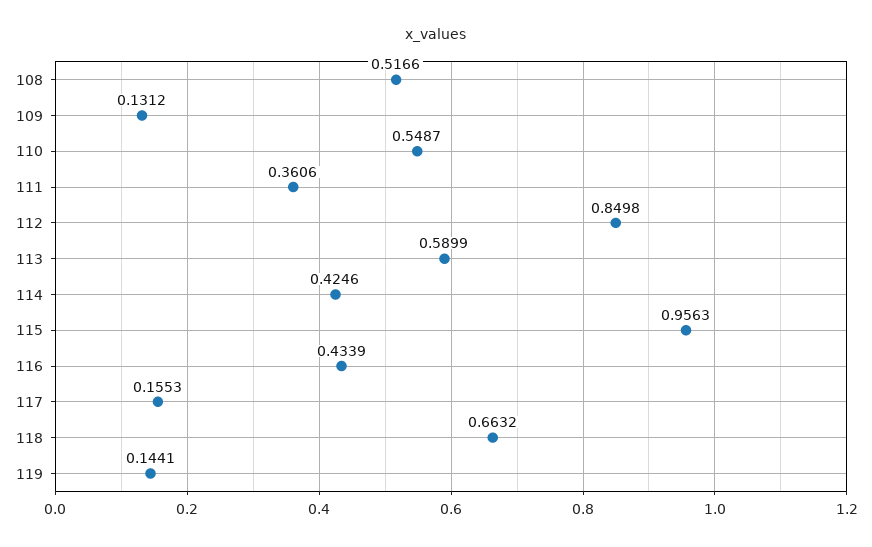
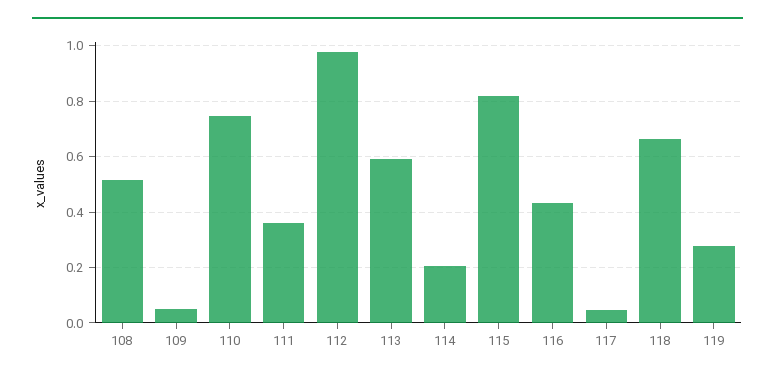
109: 0.1312 -> 0.05
110: 0.5487 -> 0.75
112: 0.8498 -> 0.975
114: 0.4246 -> 0.2
115: 0.9563 -> 0.825
117: 0.1553 -> 0.05
119: 0.1441 -> 0.275

